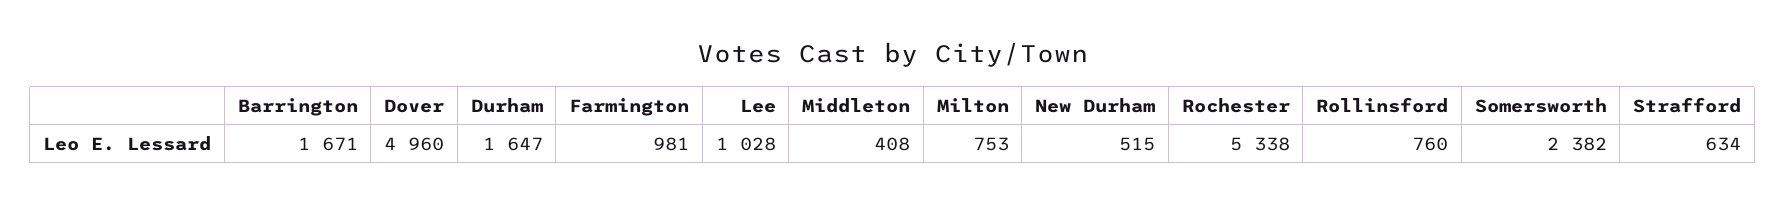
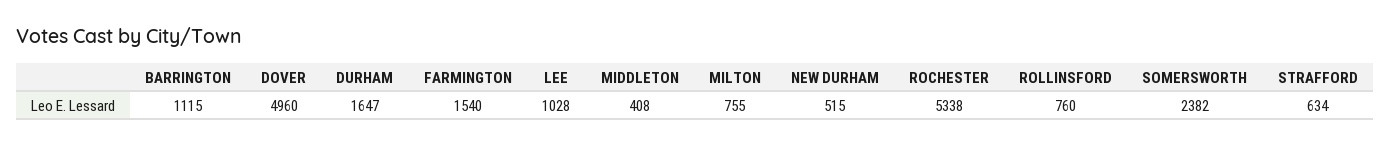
Barrington: 1671 -> 1115
Farmington: 981 -> 1540
Milton: 753 -> 755

